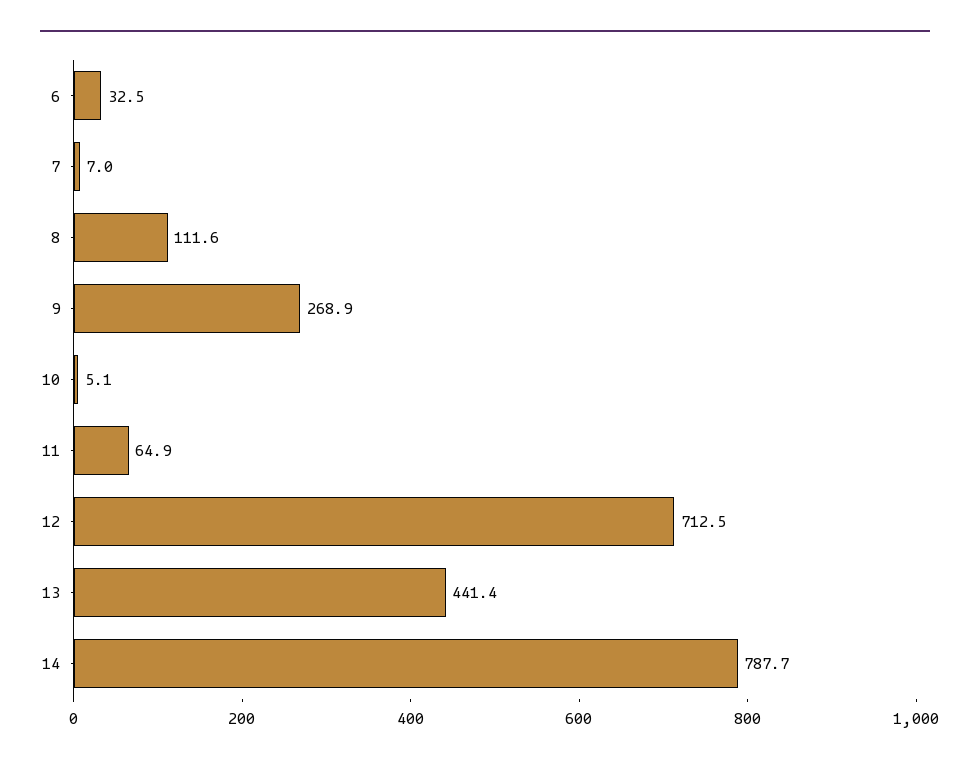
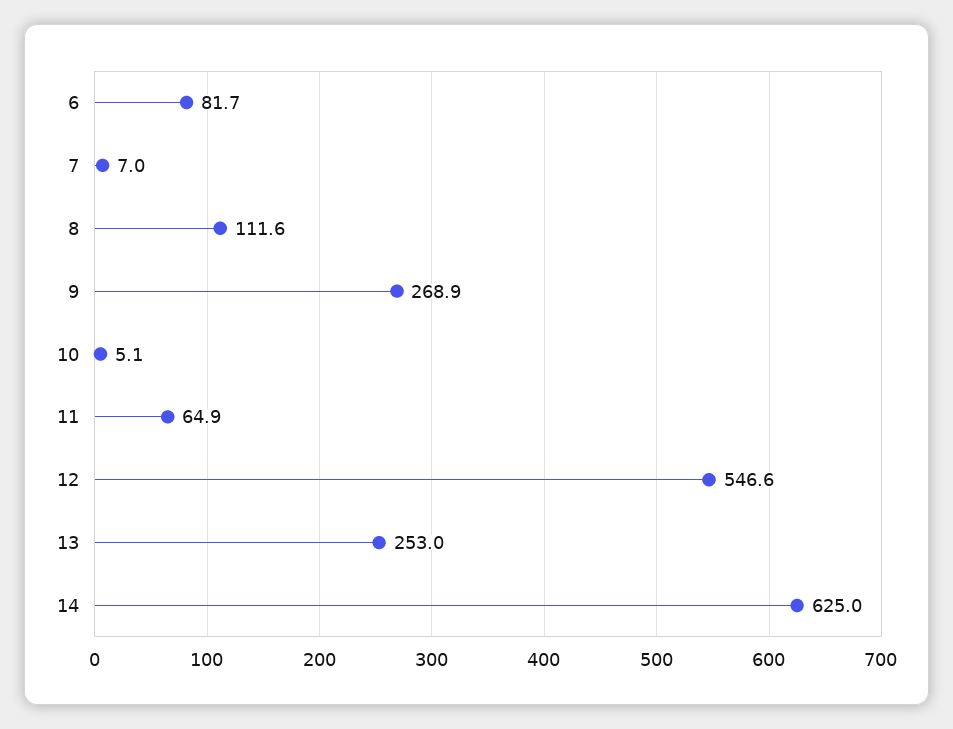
6: 32.5 -> 81.7
12: 712.5 -> 546.6
13: 441.4 -> 253
14: 787.7 -> 625

